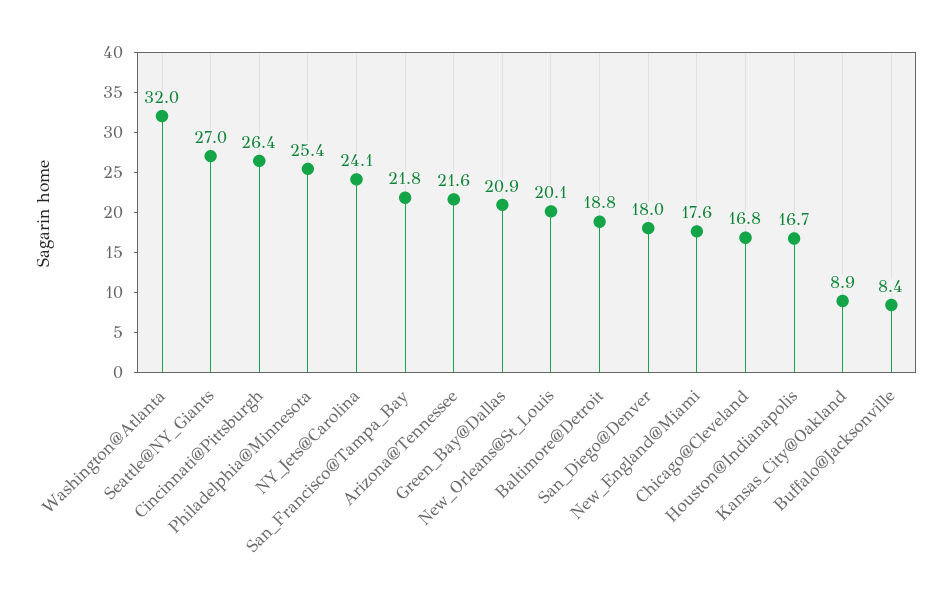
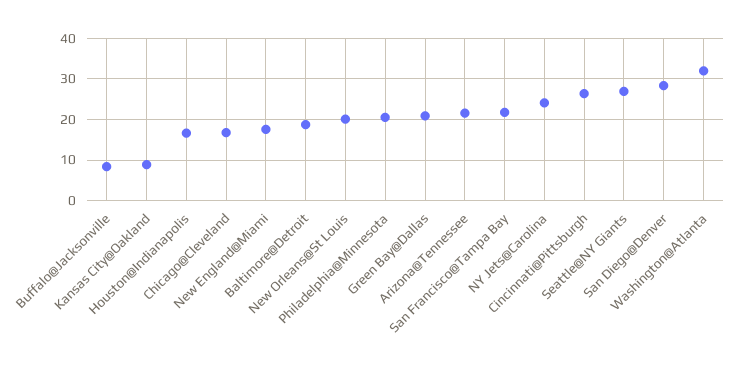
Philadelphia@Minnesota: 25.4 -> 20
San_Diego@Denver: 18 -> 28

